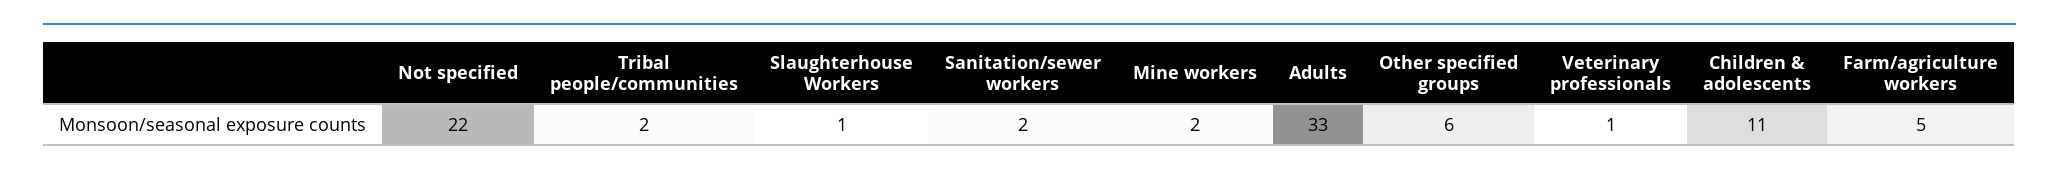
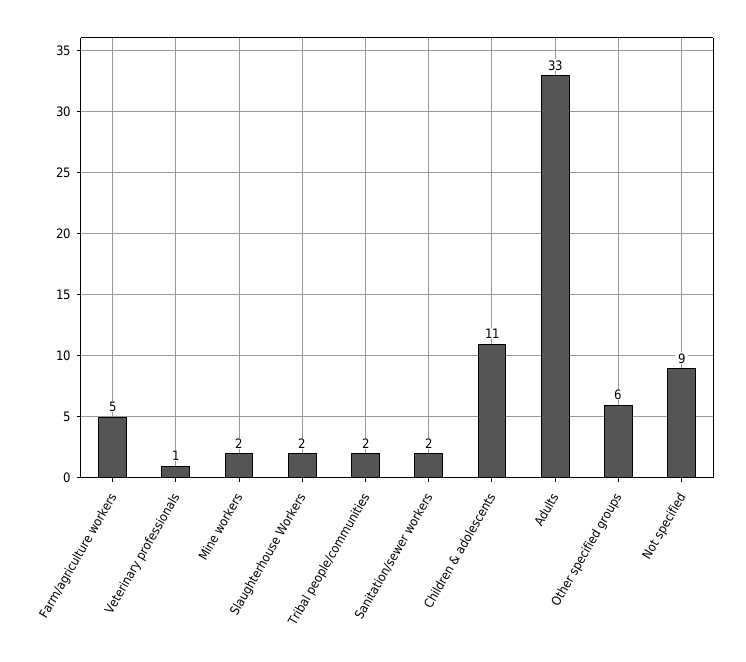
Not specified: 22 -> 9
Slaughterhouse Workers: 1 -> 2

